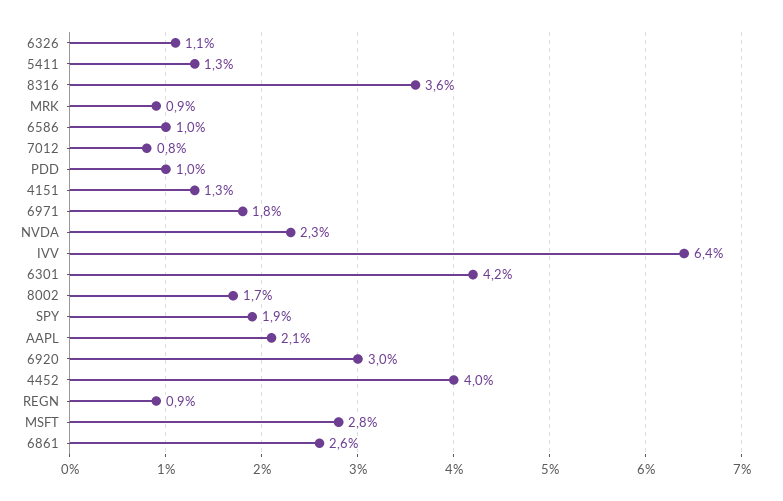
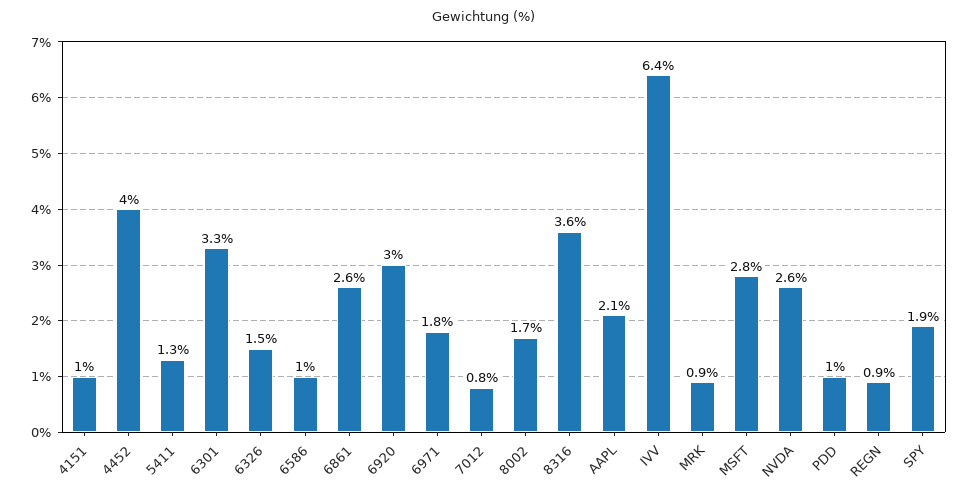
6326: 1.1 -> 1.5
4151: 1.3 -> 1
NVDA: 2.3 -> 2.6
6301: 4.2 -> 3.3

